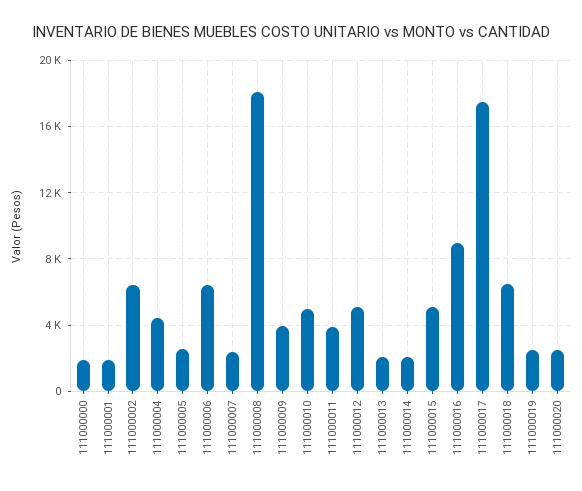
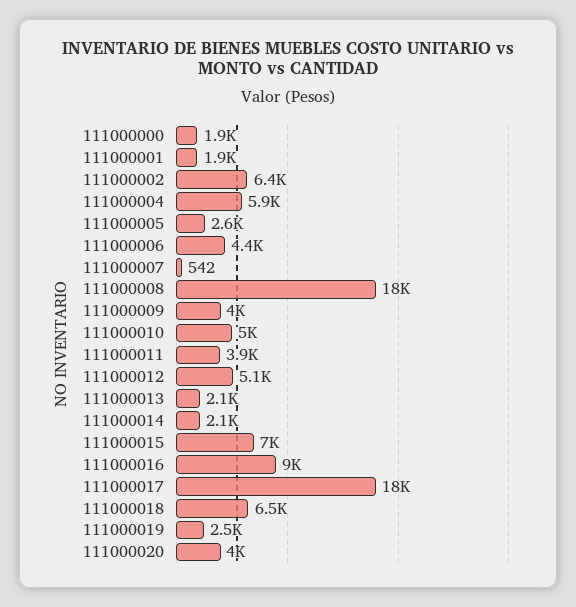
111000004: 4500 -> 5900
111000006: 6500 -> 4400
111000007: 2500 -> 542
111000015: 5000 -> 7000
111000020: 2500 -> 4000

